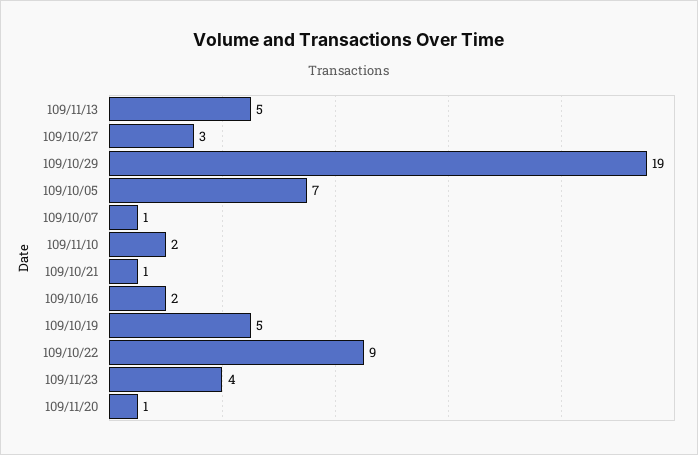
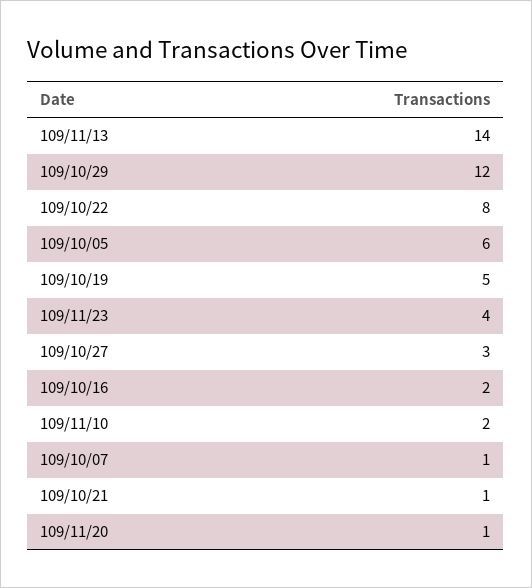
109/11/13: 5 -> 14
109/10/29: 19 -> 12
109/10/05: 7 -> 6
109/10/22: 9 -> 8

